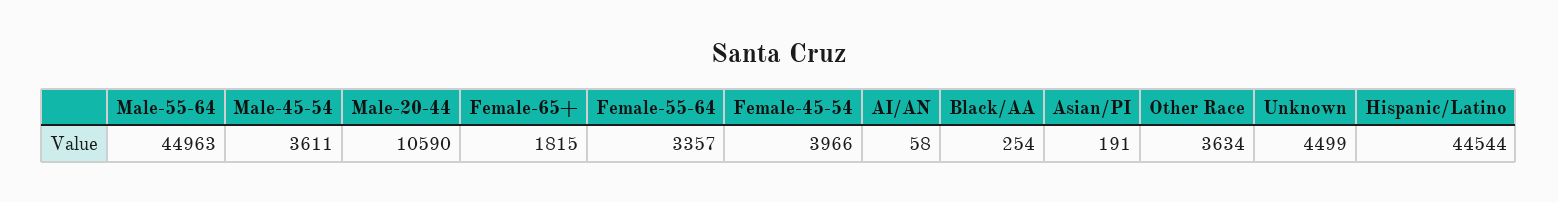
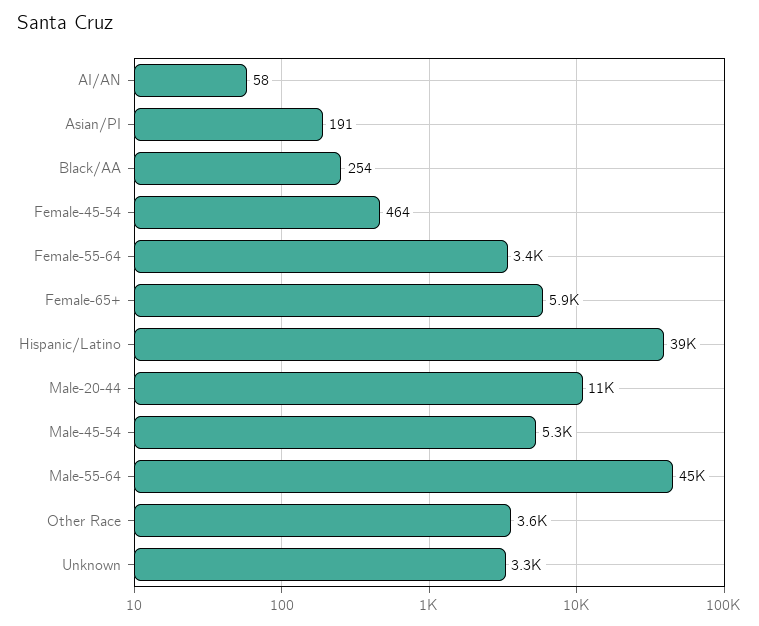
Male-45-54: 3611 -> 5300
Female-65+: 1815 -> 5900
Female-45-54: 3966 -> 464
Unknown: 4499 -> 3300
Hispanic/Latino: 44544 -> 39000

